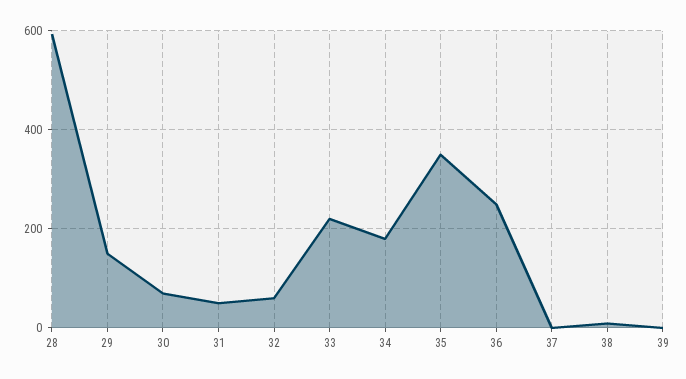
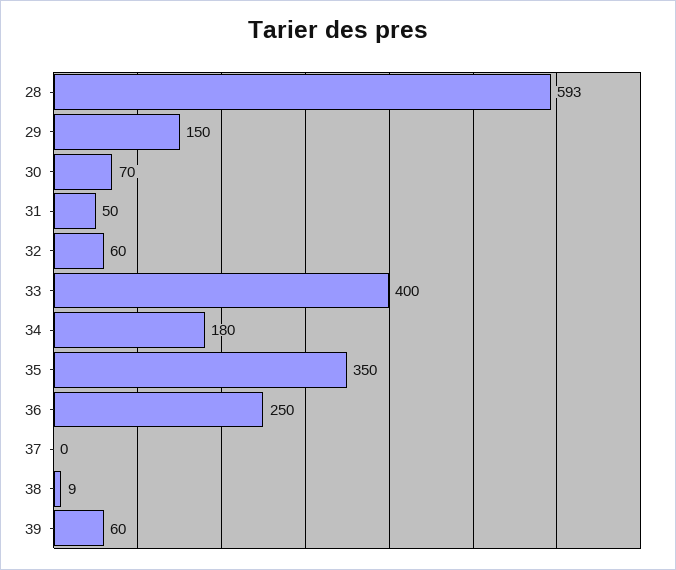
33: 220 -> 400
39: 0 -> 60

